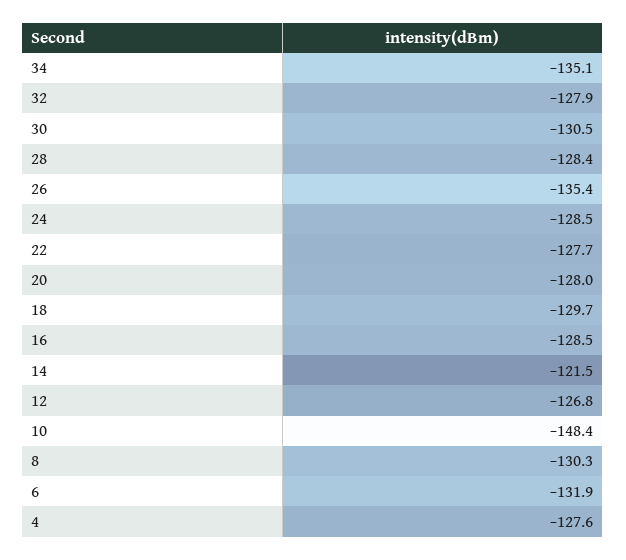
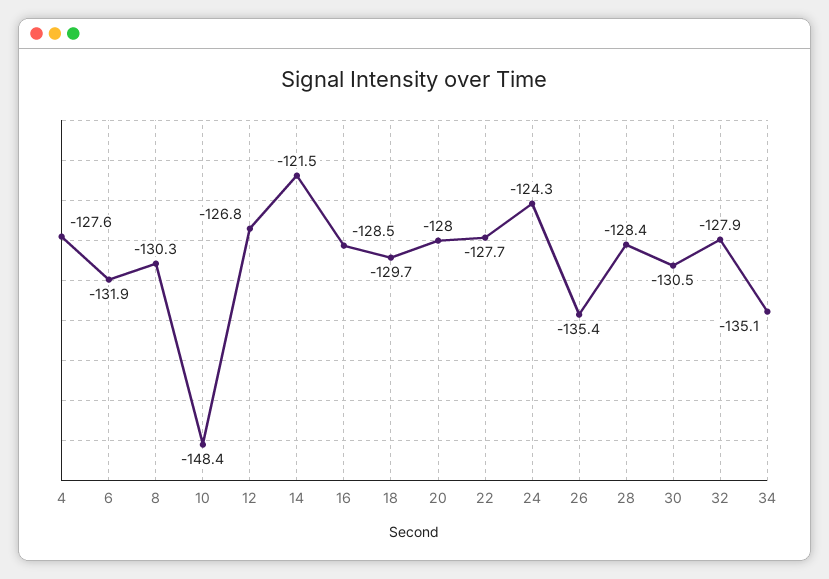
24: -128.5 -> -124.3

